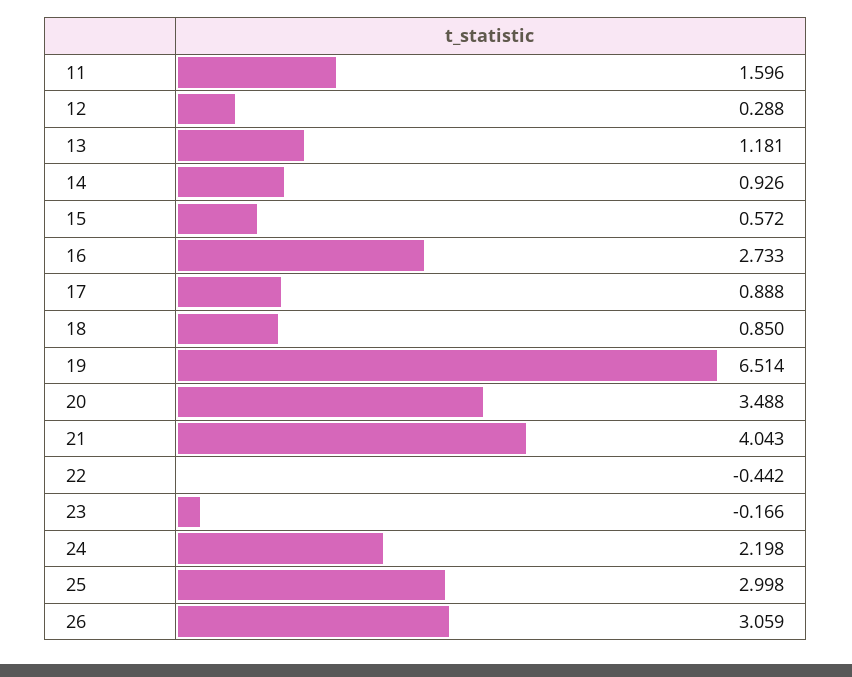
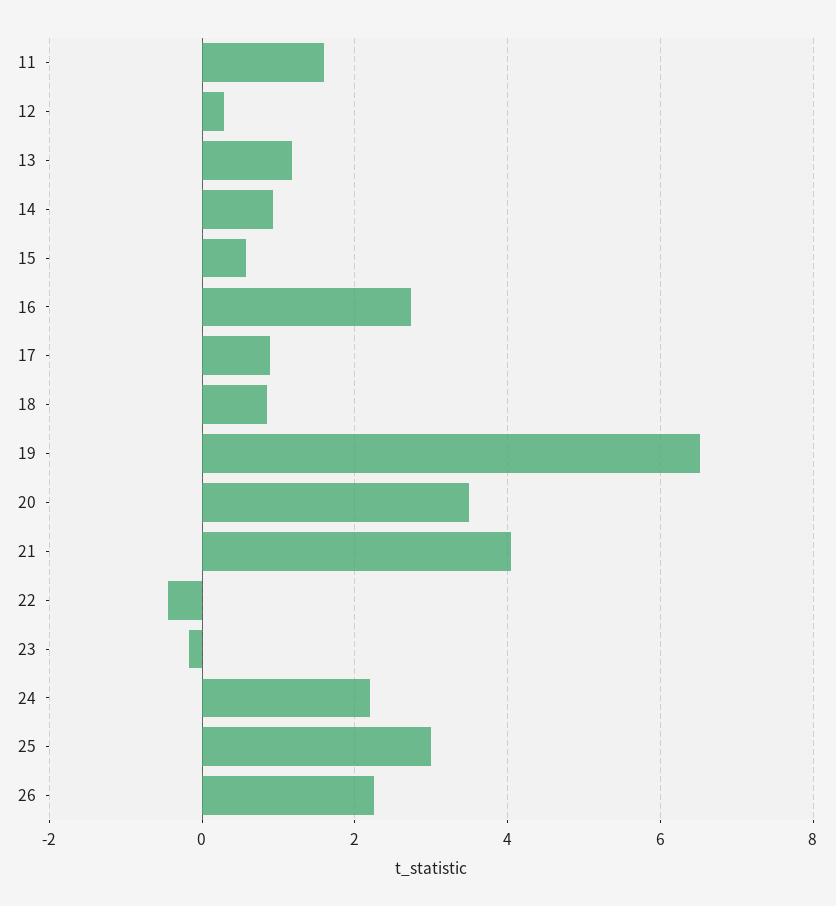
26: 3.059 -> 2.2

